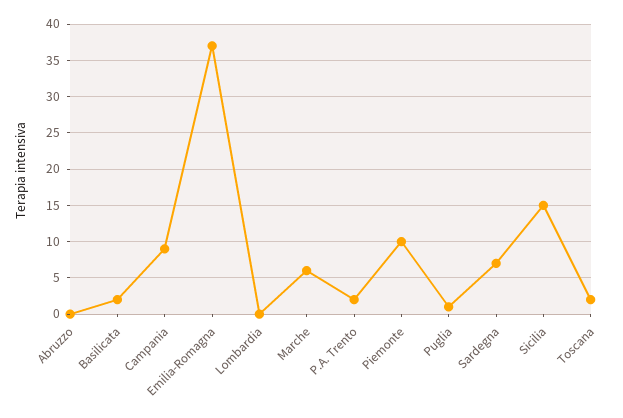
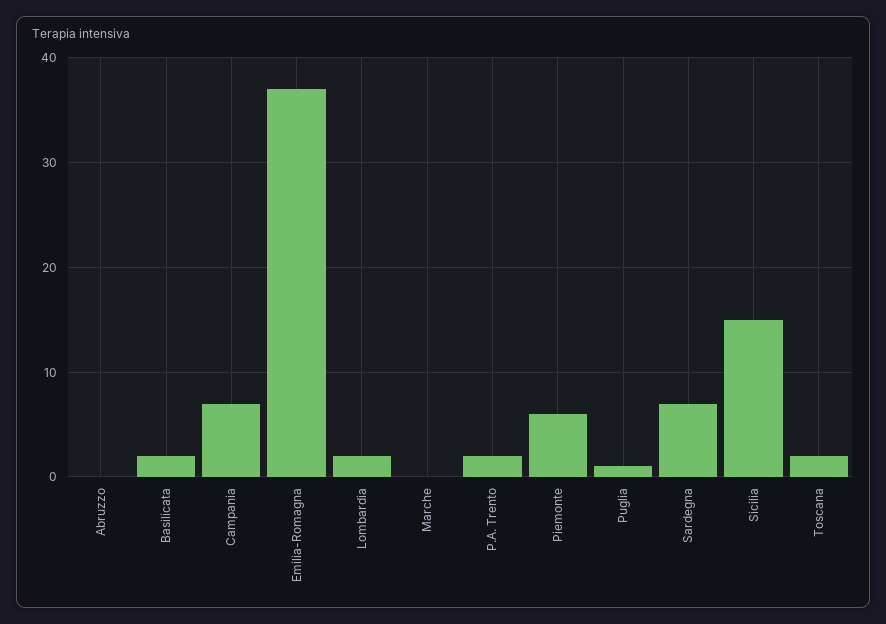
Campania: 9 -> 7
Lombardia: 0 -> 2
Marche: 6 -> 0
Piemonte: 10 -> 6

